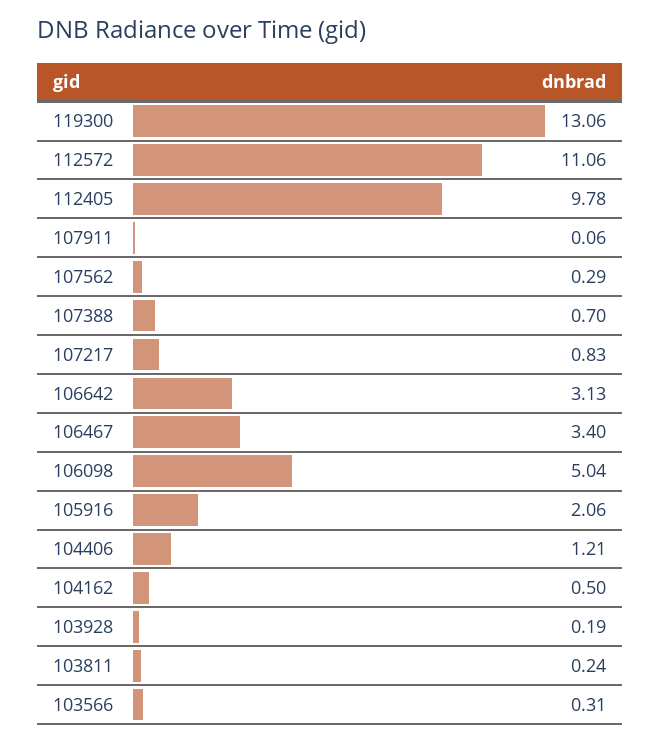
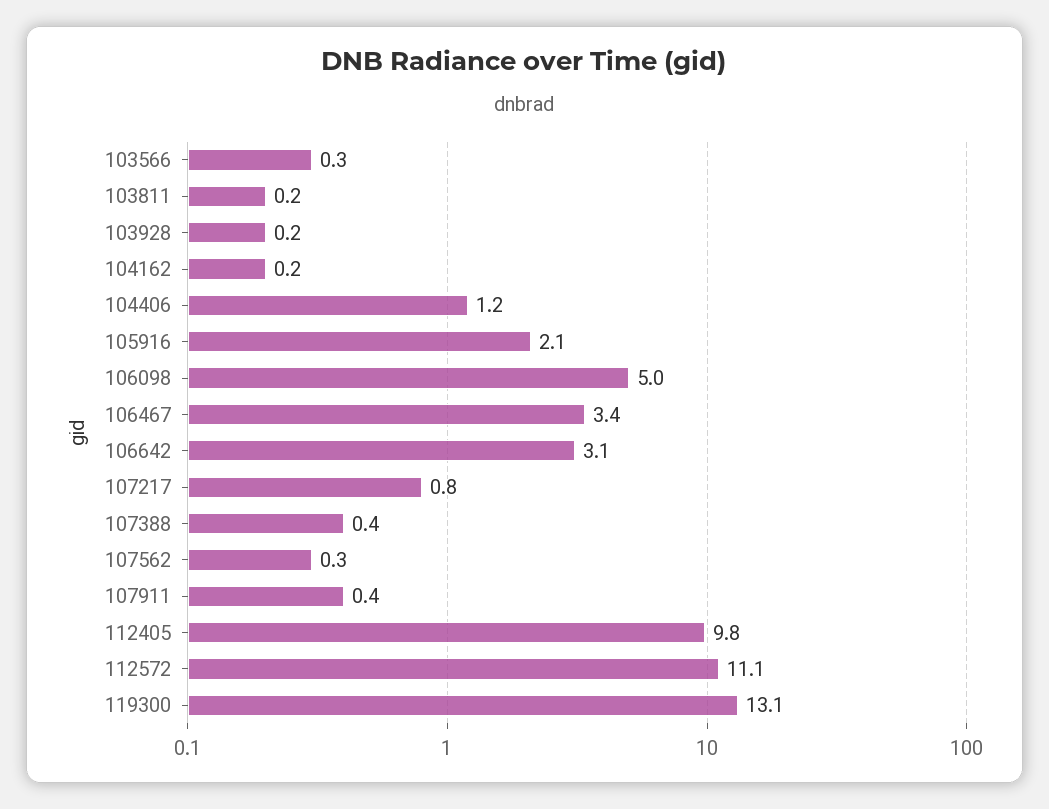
107911: 0.06 -> 0.4
107388: 0.7 -> 0.4
104162: 0.5 -> 0.2

